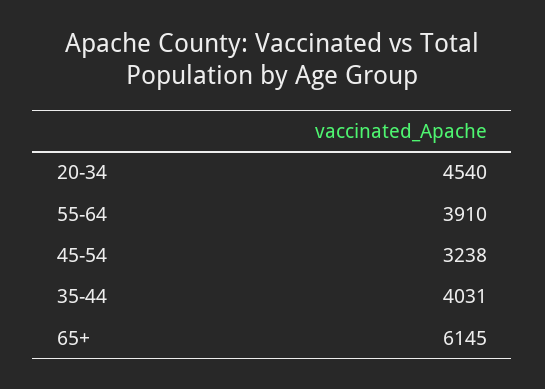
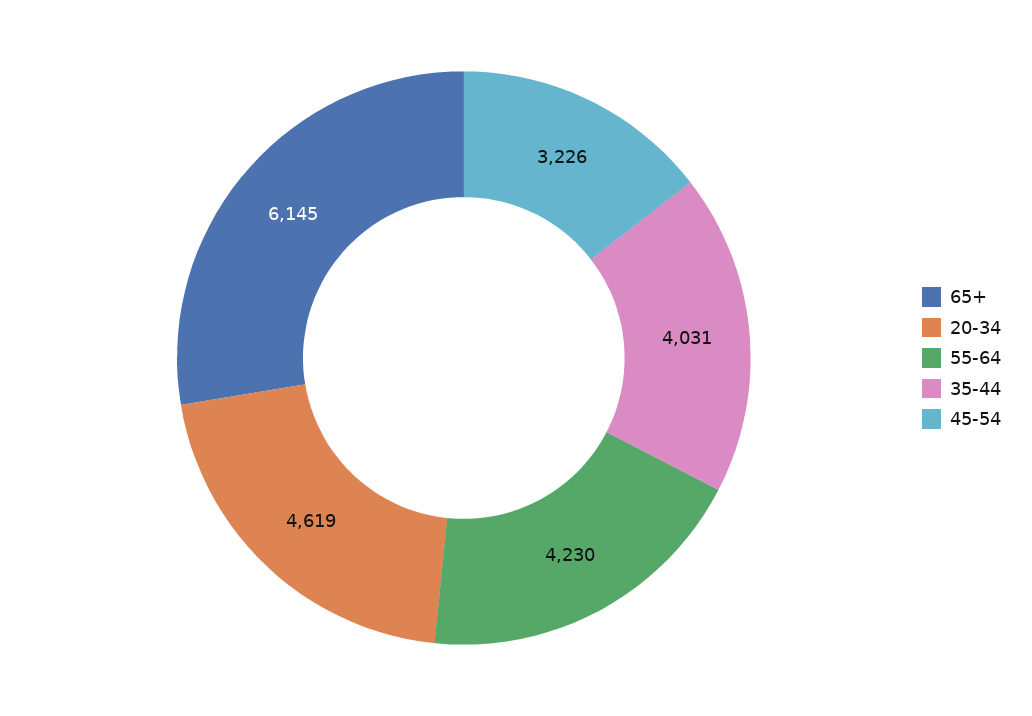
20-34: 4540 -> 4619
55-64: 3910 -> 4230
45-54: 3238 -> 3226

